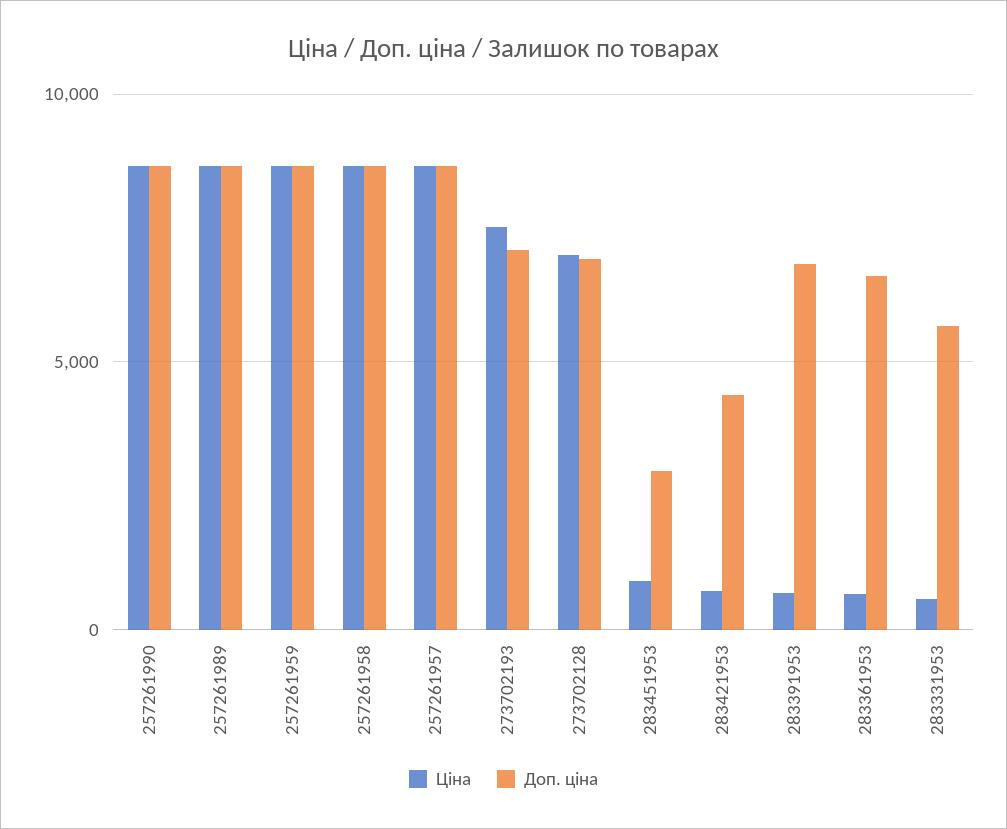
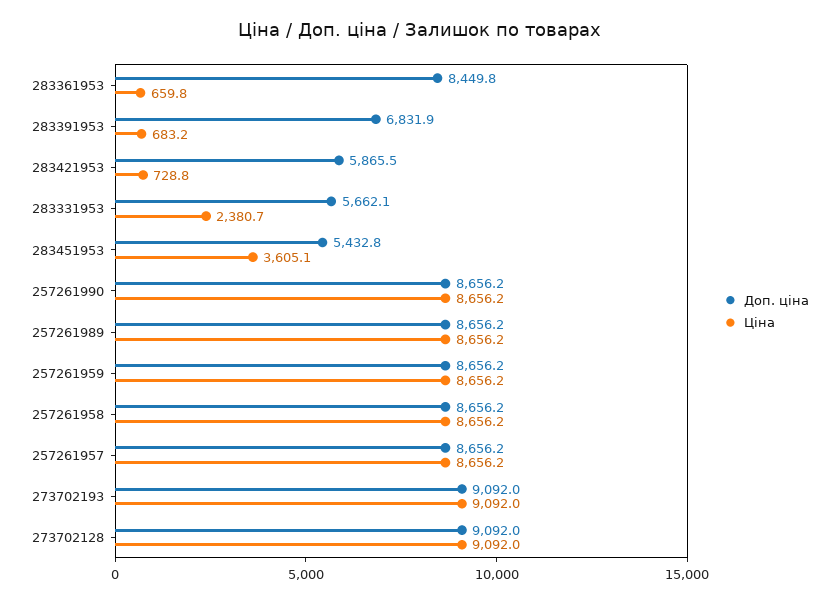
Ціна, 273702193: 7500 -> 9092
Доп. ціна, 273702193: 7000 -> 9092
Ціна, 273702128: 7000 -> 9092
Доп. ціна, 273702128: 7000 -> 9092
Ціна, 283451953: 1000 -> 3605.1
Доп. ціна, 283451953: 3000 -> 5432.8
Доп. ціна, 283421953: 4500 -> 5865.5
Доп. ціна, 283361953: 6500 -> 8449.8
Ціна, 283331953: 500 -> 2380.7

